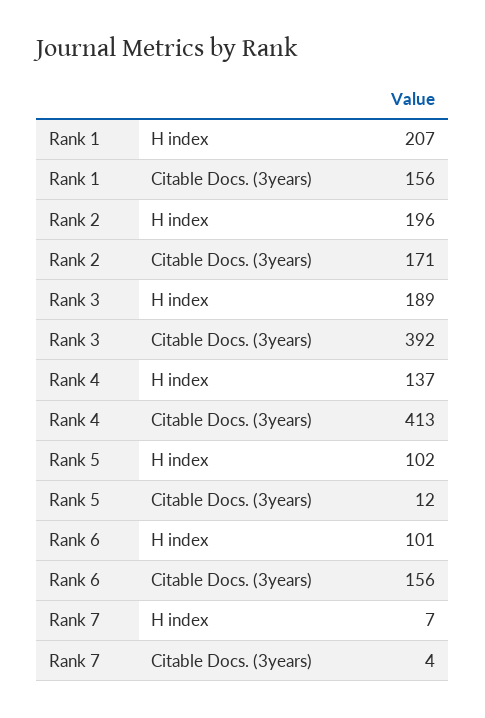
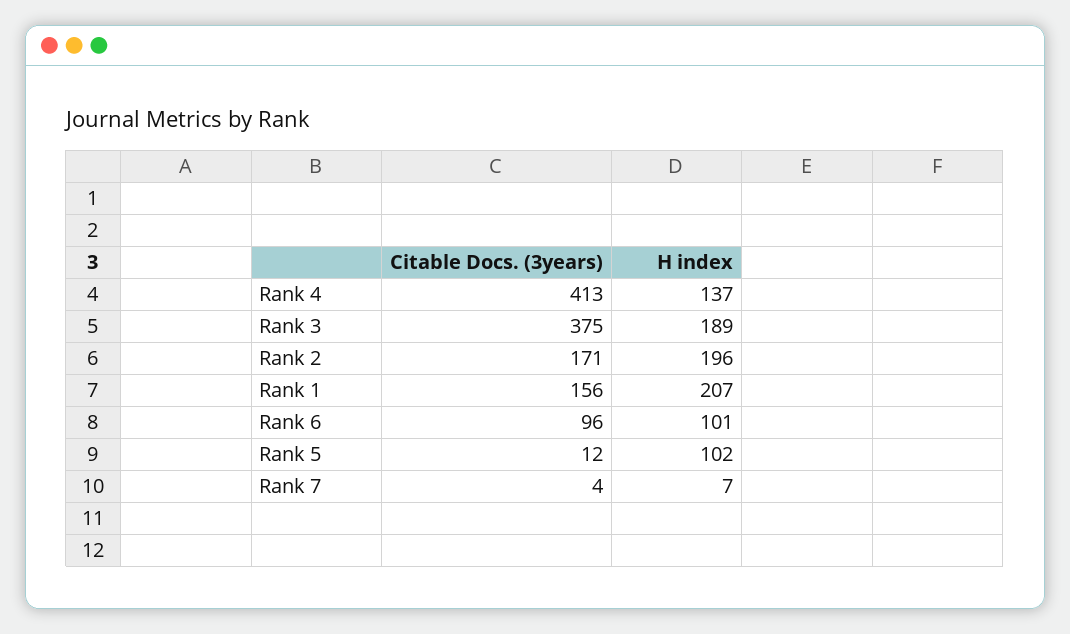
Rank 3, Citable Docs. (3years): 392 -> 375
Rank 6, Citable Docs. (3years): 156 -> 96

